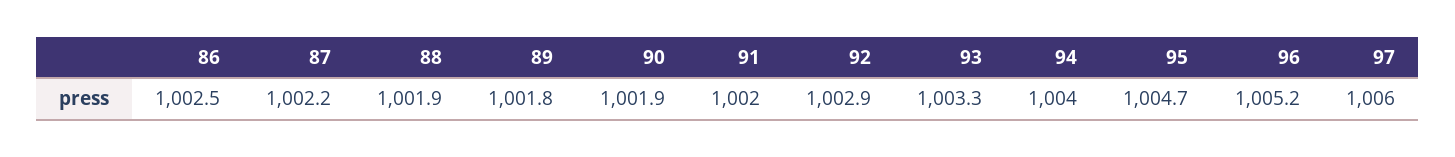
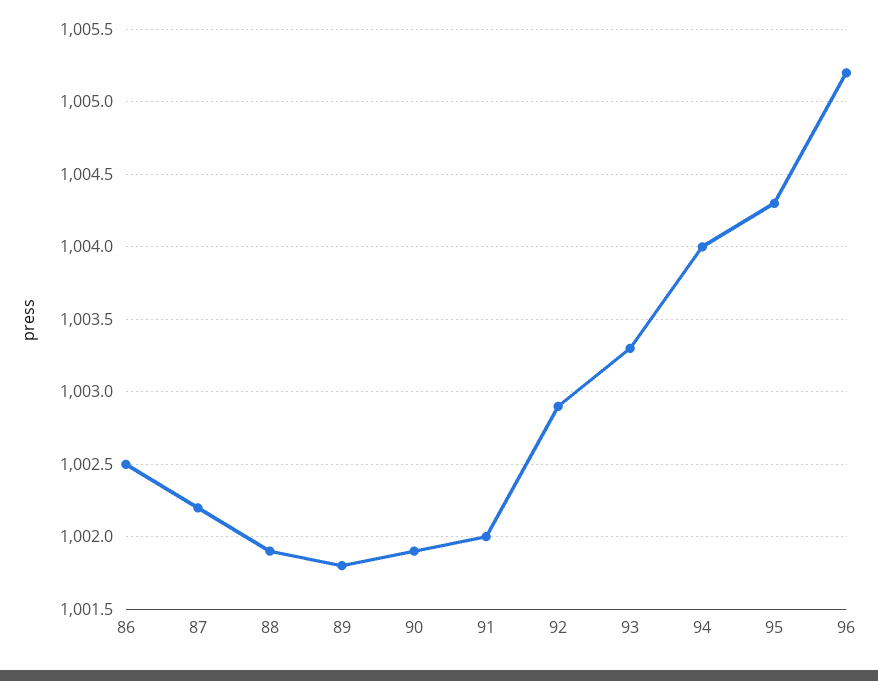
95: 1004.7 -> 1004.3
97: 1006 -> none

